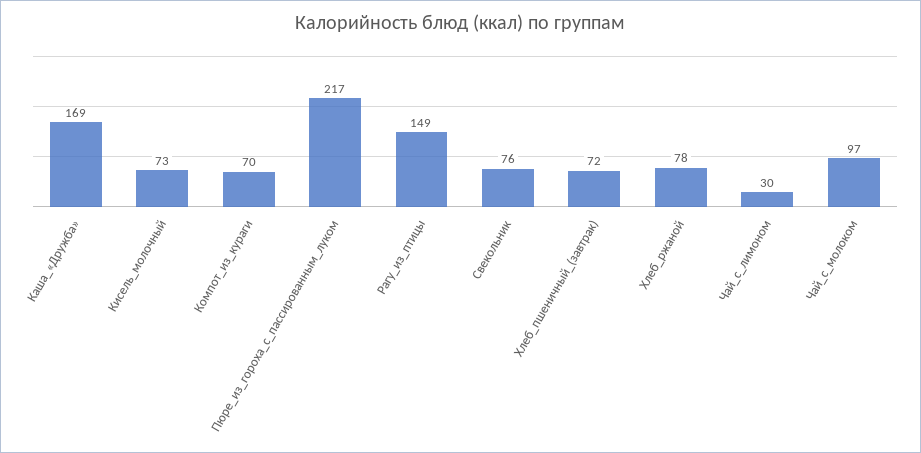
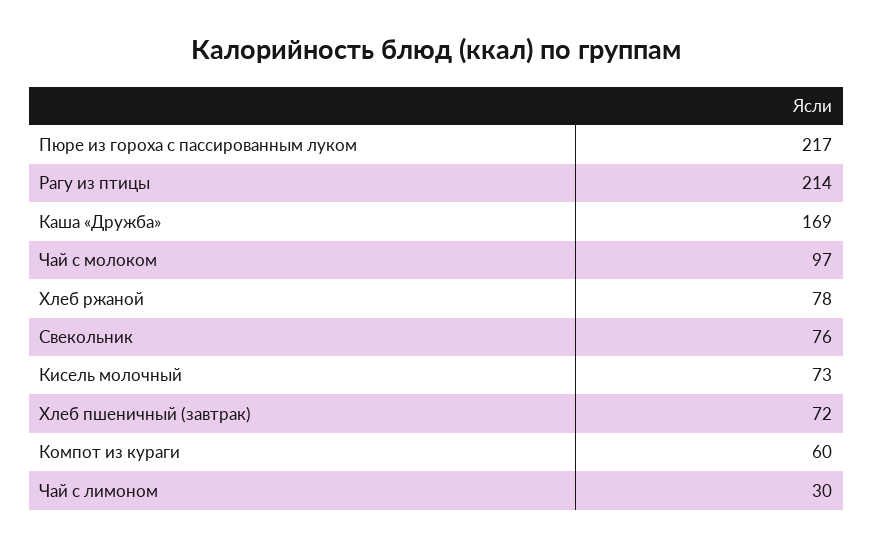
Компот_из_кураги: 70 -> 60
Рагу_из_птицы: 149 -> 214

